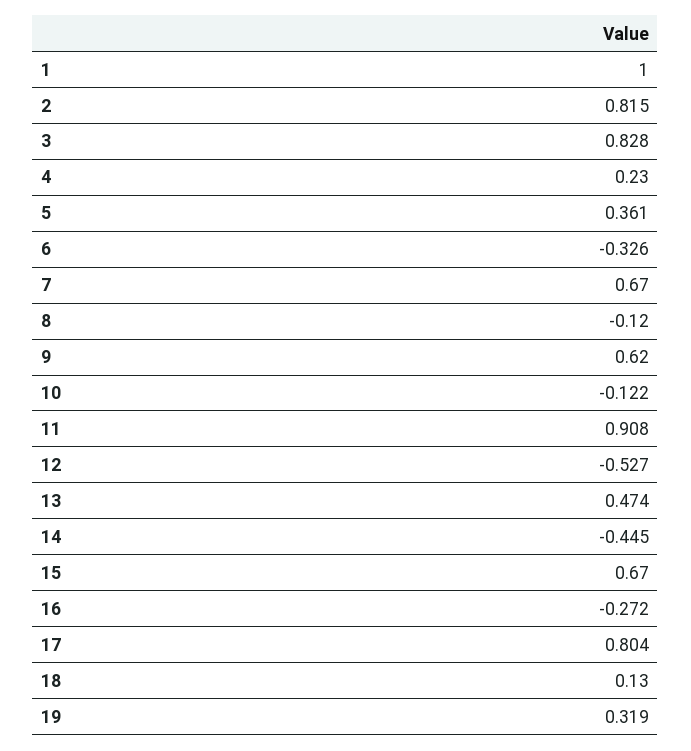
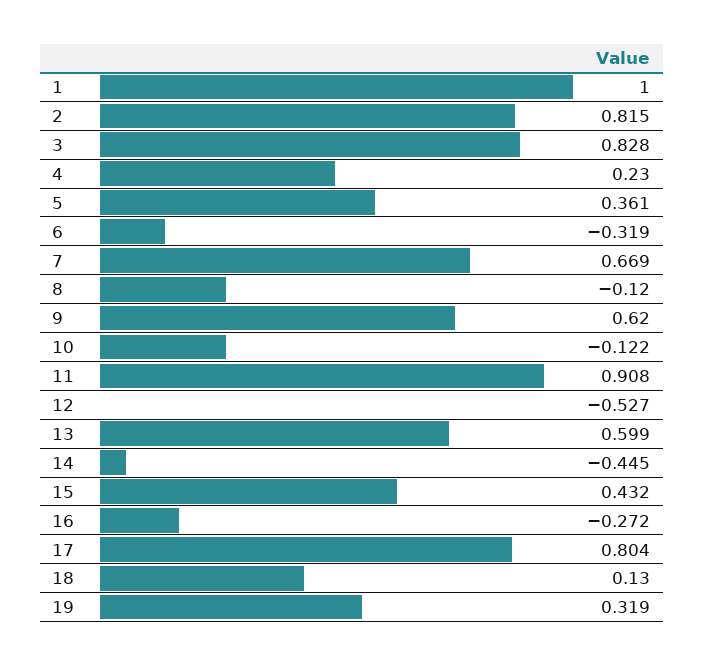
6: -0.326 -> -0.319
7: 0.67 -> 0.669
13: 0.474 -> 0.599
15: 0.67 -> 0.432

